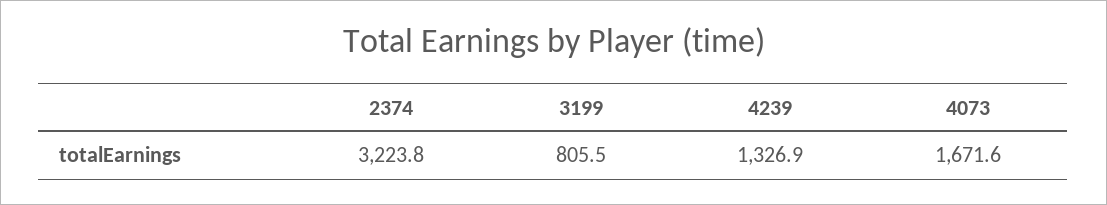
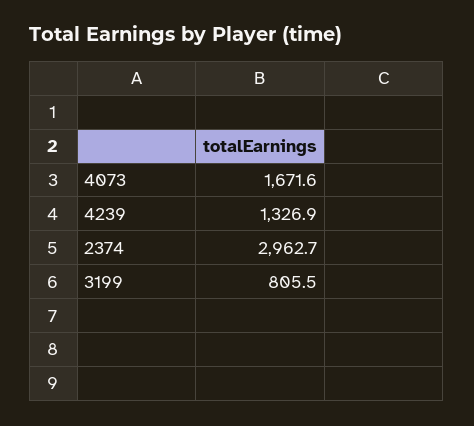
2374: 3223.8 -> 2962.7

